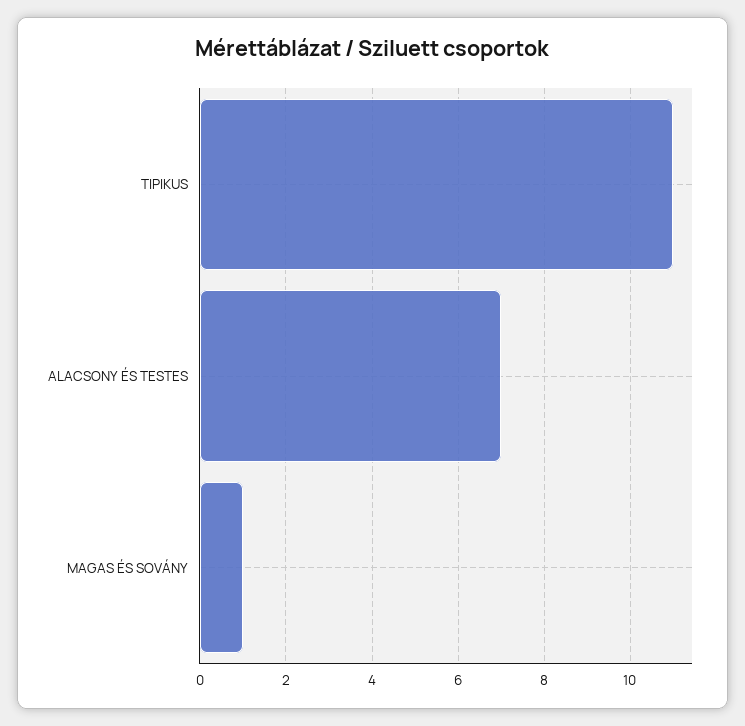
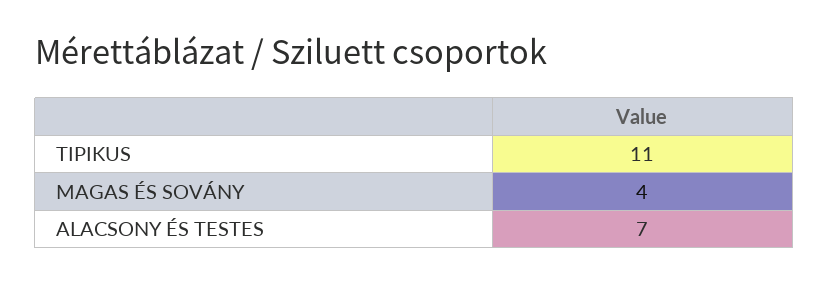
MAGAS ÉS SOVÁNY: 1 -> 4

